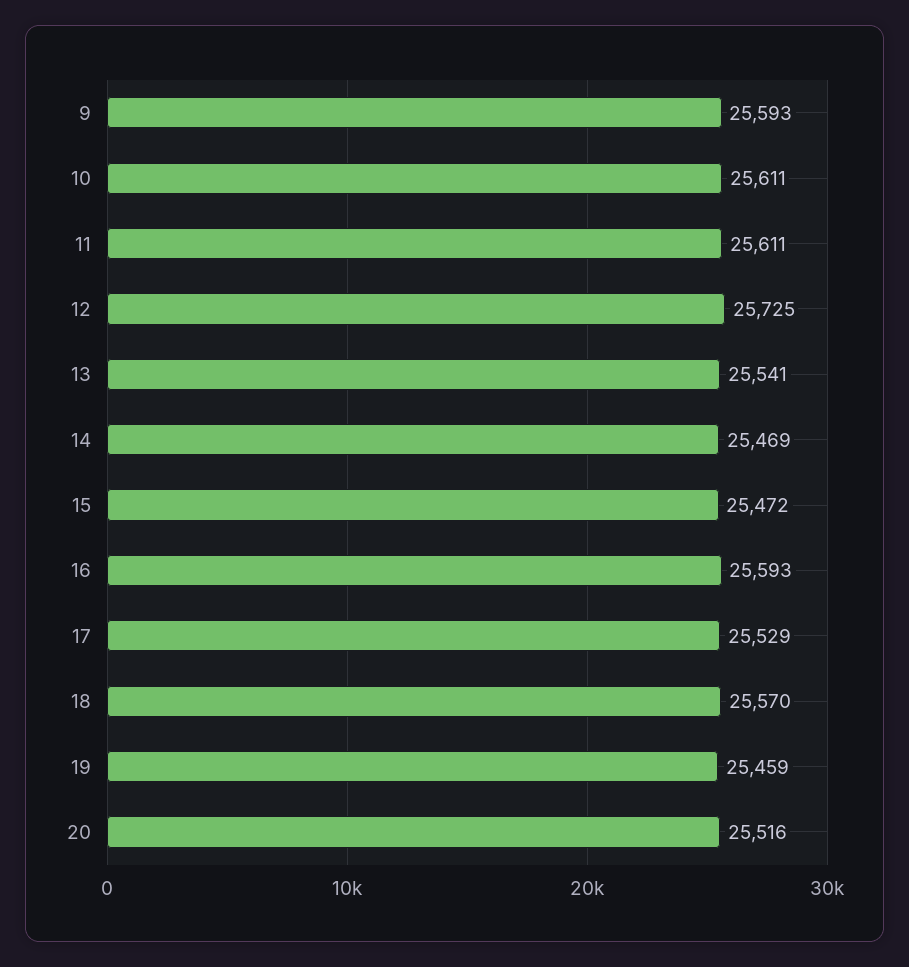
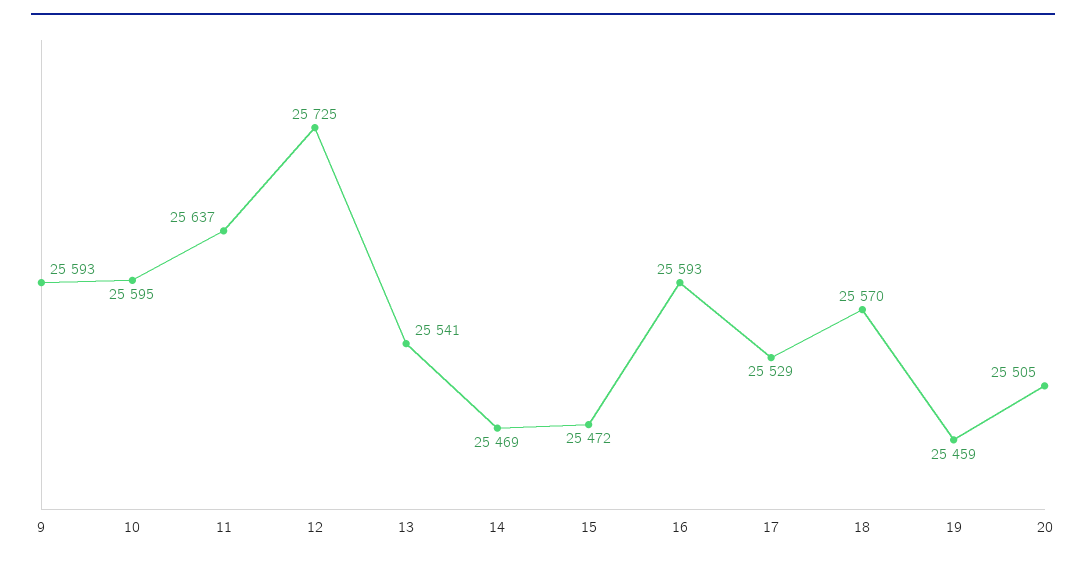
10: 25611 -> 25595
11: 25611 -> 25637
20: 25516 -> 25505

